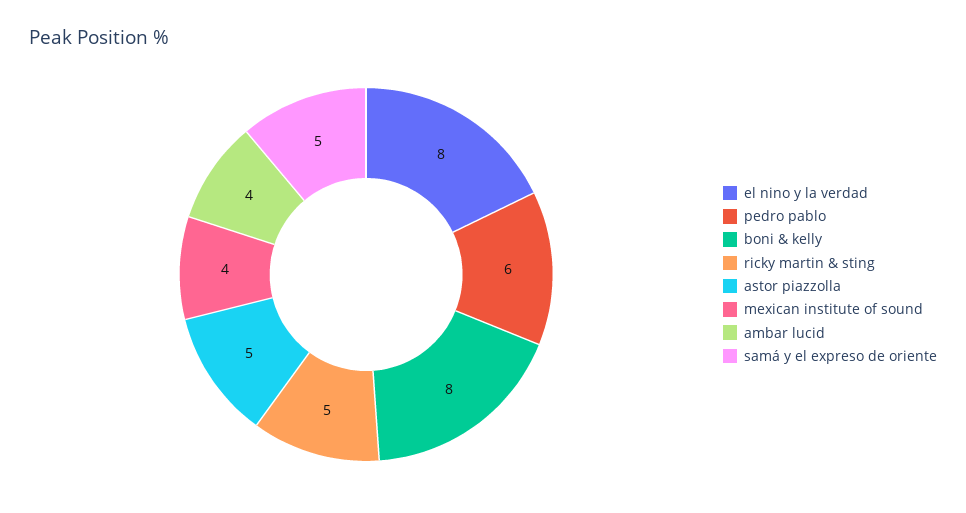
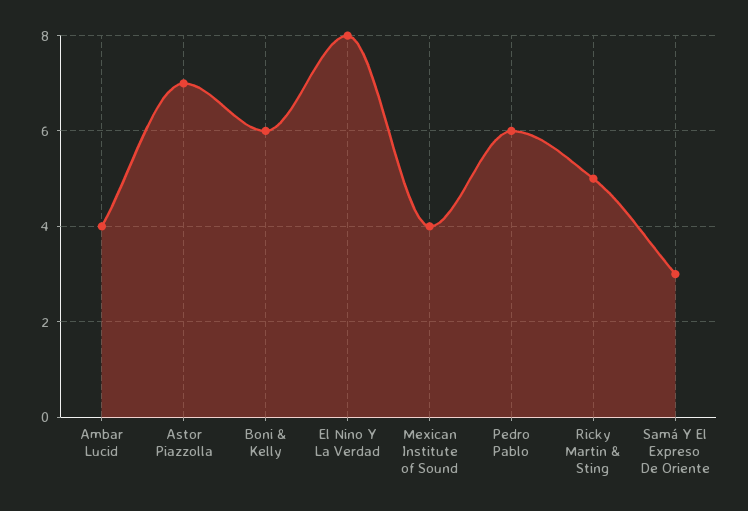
boni & kelly: 8 -> 6
astor piazzolla: 5 -> 7
samá y el expreso de oriente: 5 -> 3

